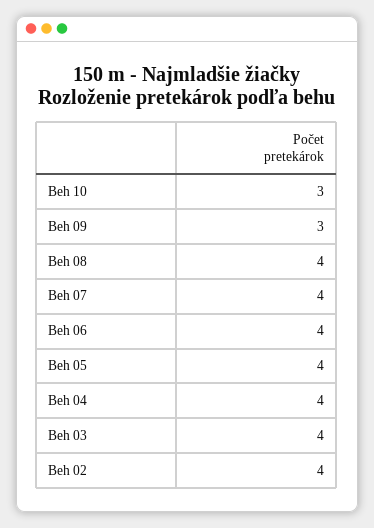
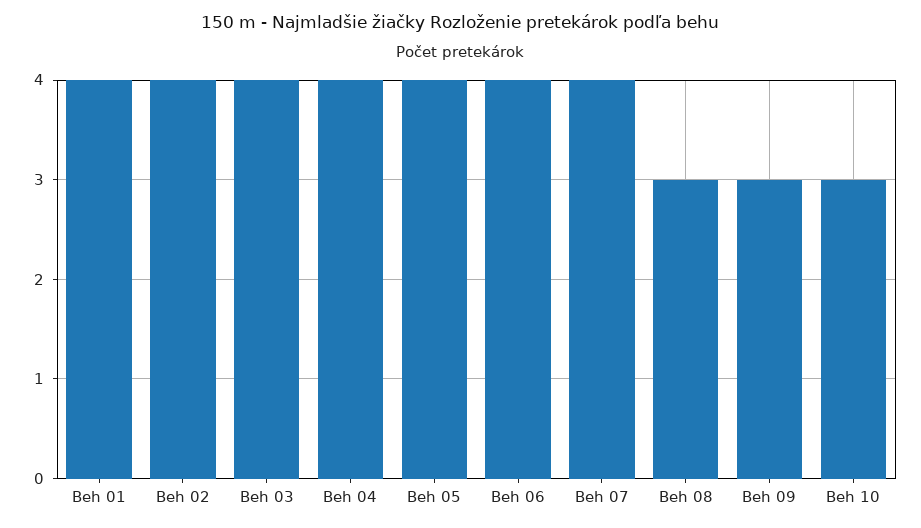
Beh 08: 4 -> 3
Beh 01: none -> 4

